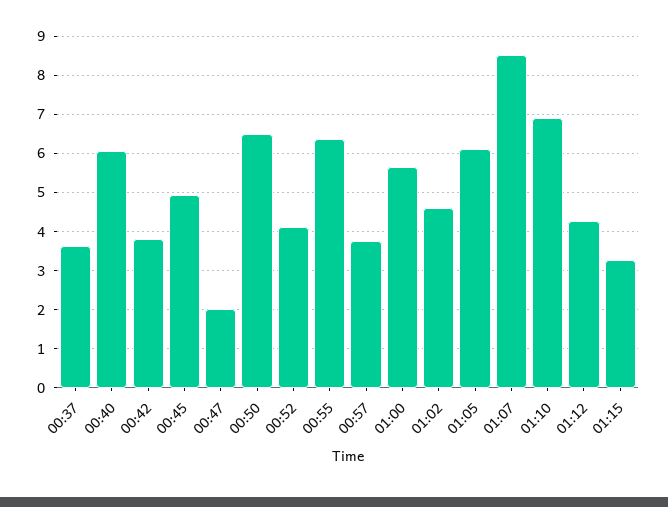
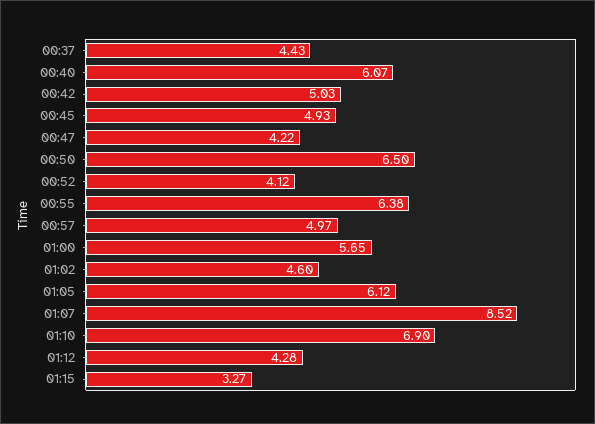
00:37: 3.6 -> 4.43
00:42: 3.8 -> 5.03
00:47: 2 -> 4.22
00:57: 3.8 -> 4.97

